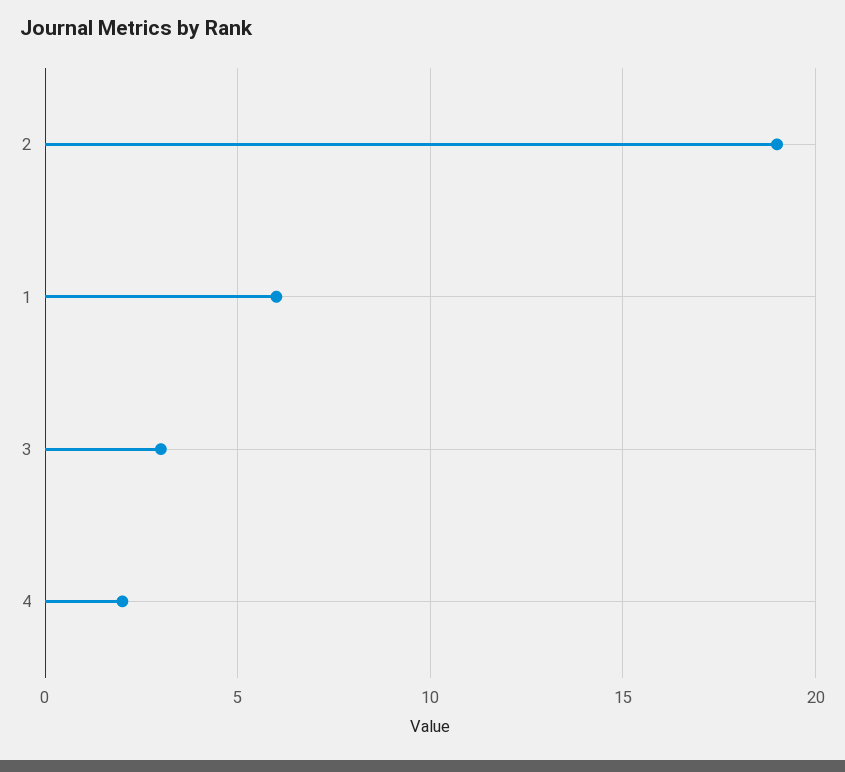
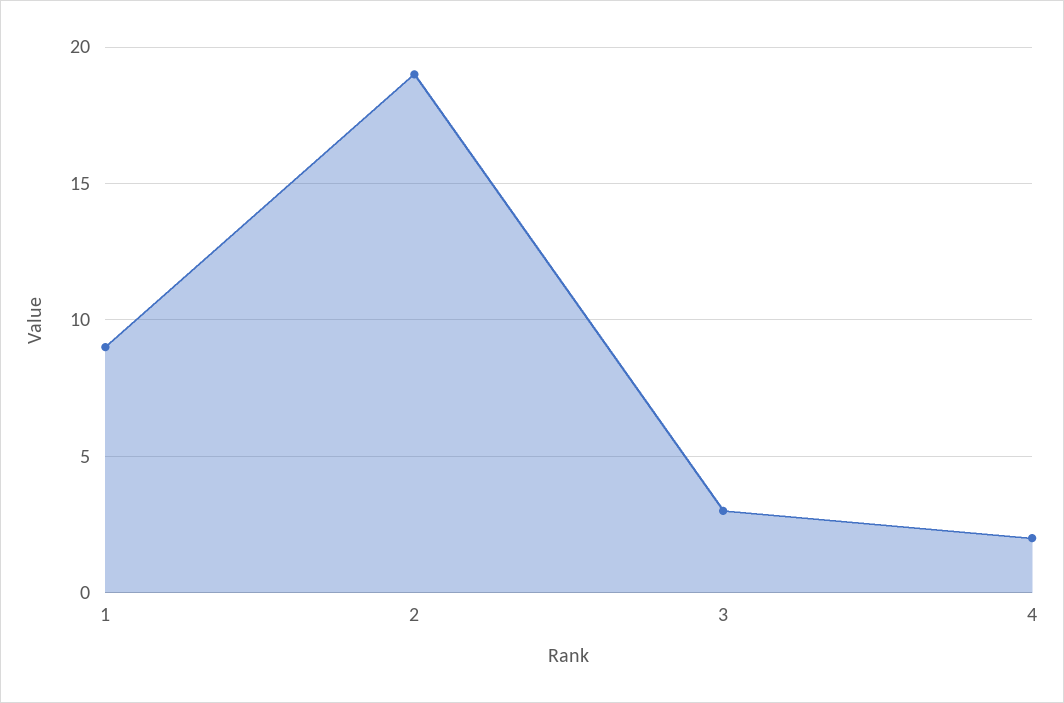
1: 6 -> 9

